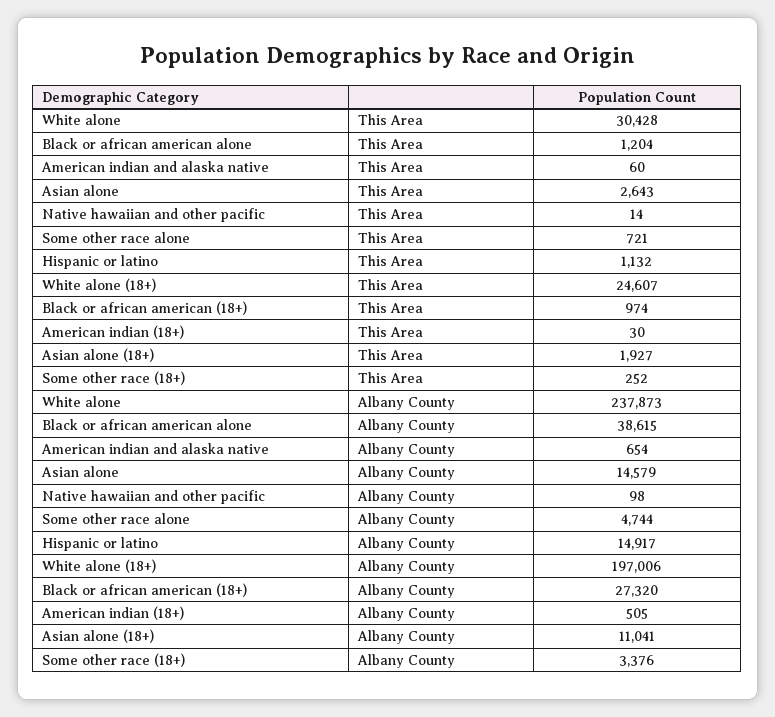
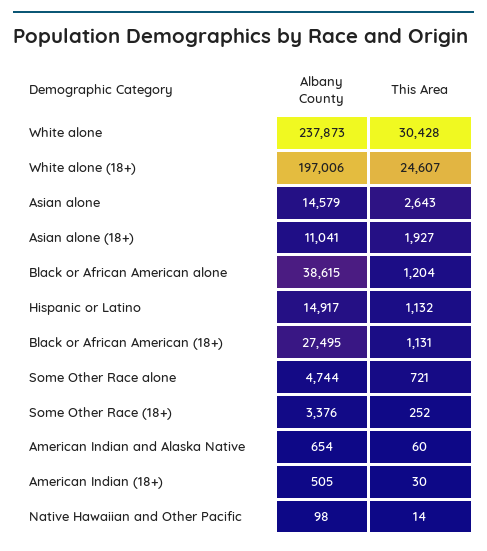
Black or african american (18+), This Area: 974 -> 1131
Black or african american (18+), Albany County: 27320 -> 27495

